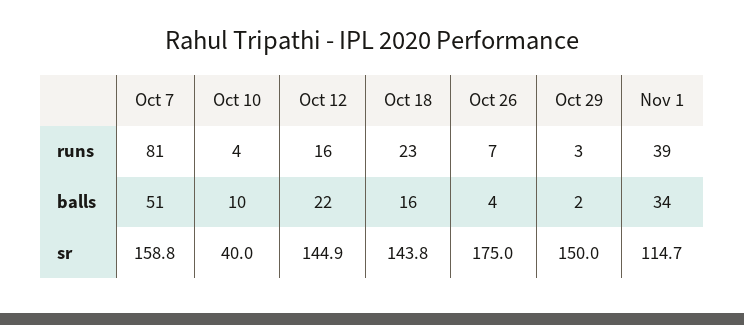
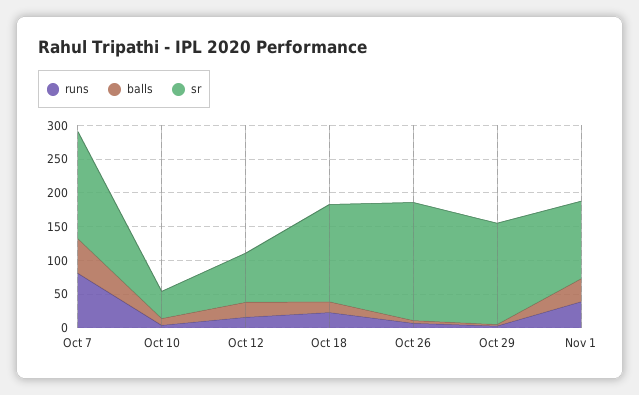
sr, Oct 12: 144.9 -> 75

